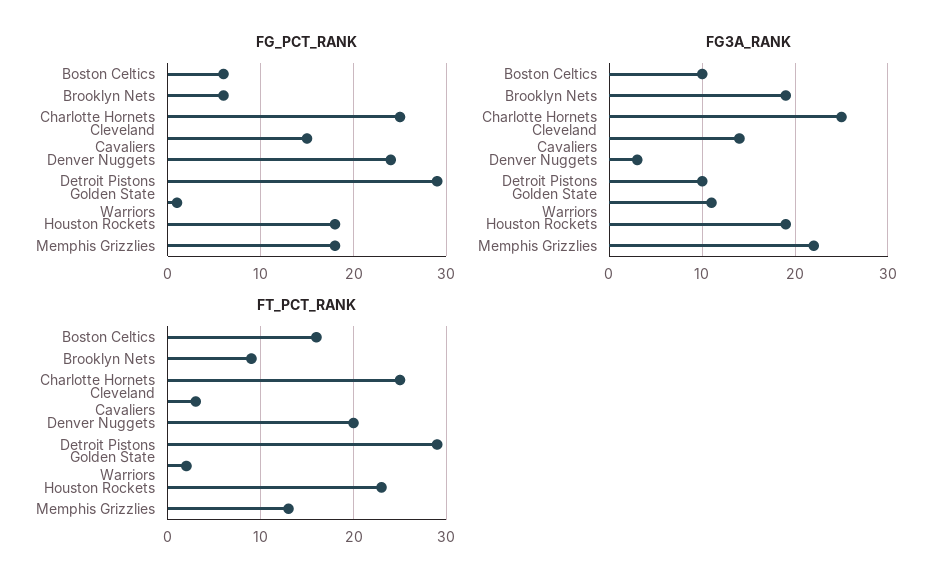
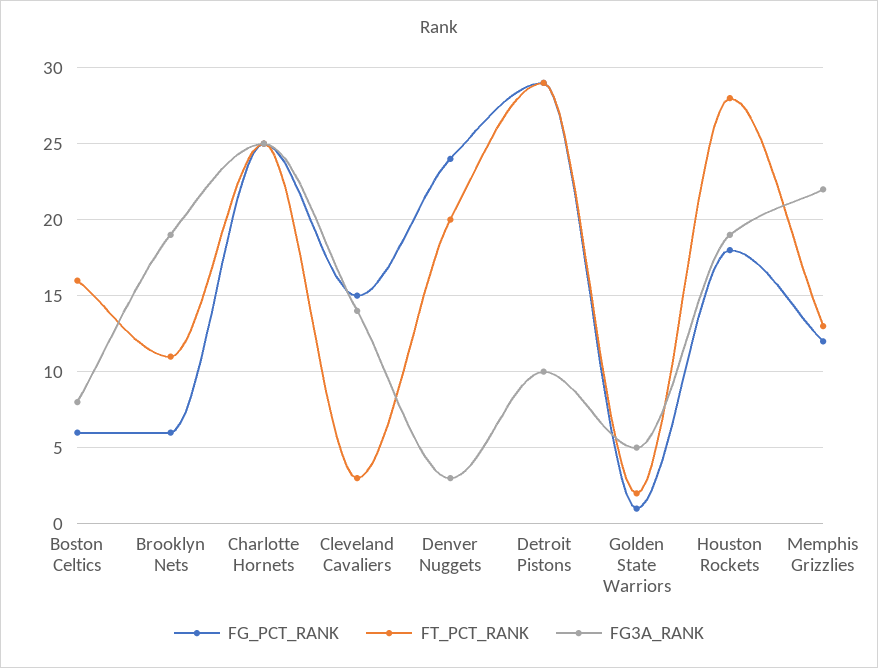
FG_PCT_RANK, Memphis Grizzlies: 18 -> 12
FG3A_RANK, Boston Celtics: 10 -> 8
FG3A_RANK, Golden State Warriors: 11 -> 5
FT_PCT_RANK, Brooklyn Nets: 9 -> 11
FT_PCT_RANK, Houston Rockets: 23 -> 28

